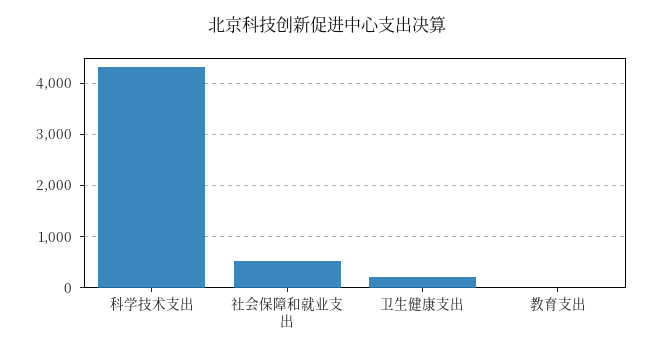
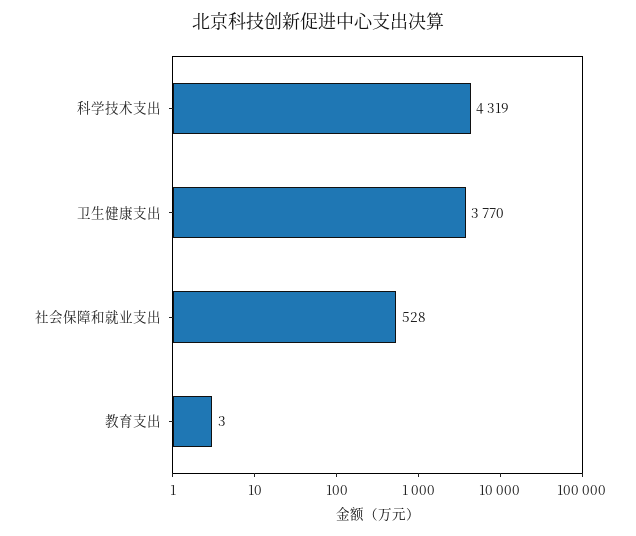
卫生健康支出: 200 -> 3770

